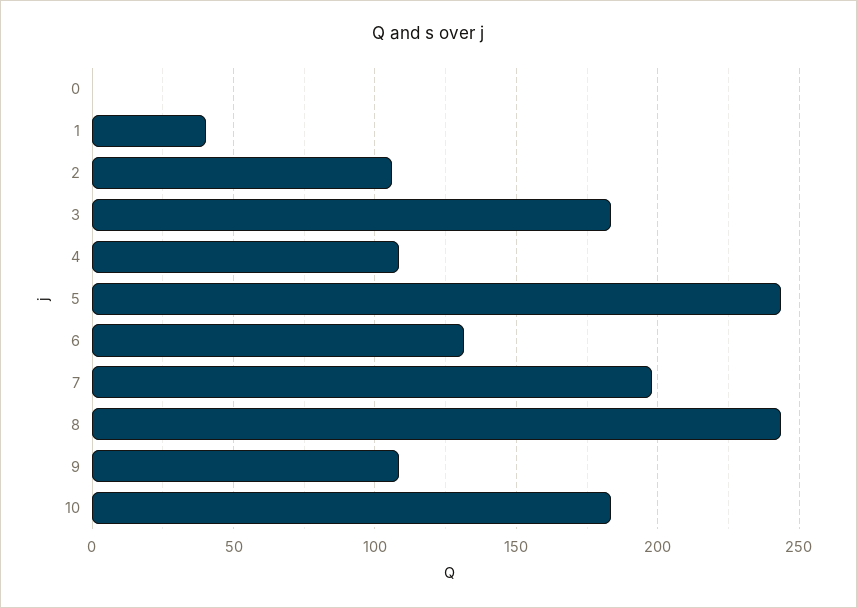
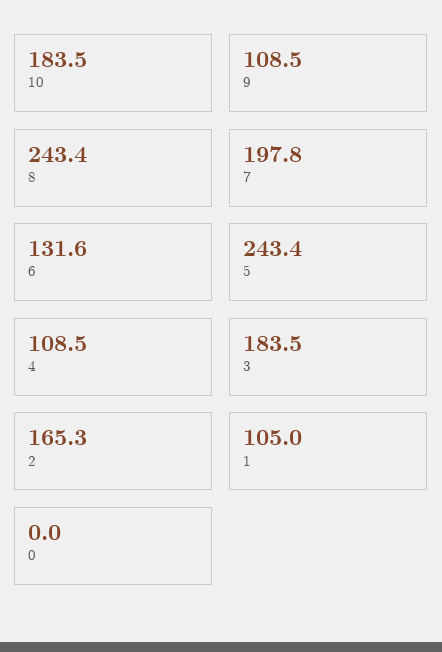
1: 40 -> 105
2: 105 -> 165.3

